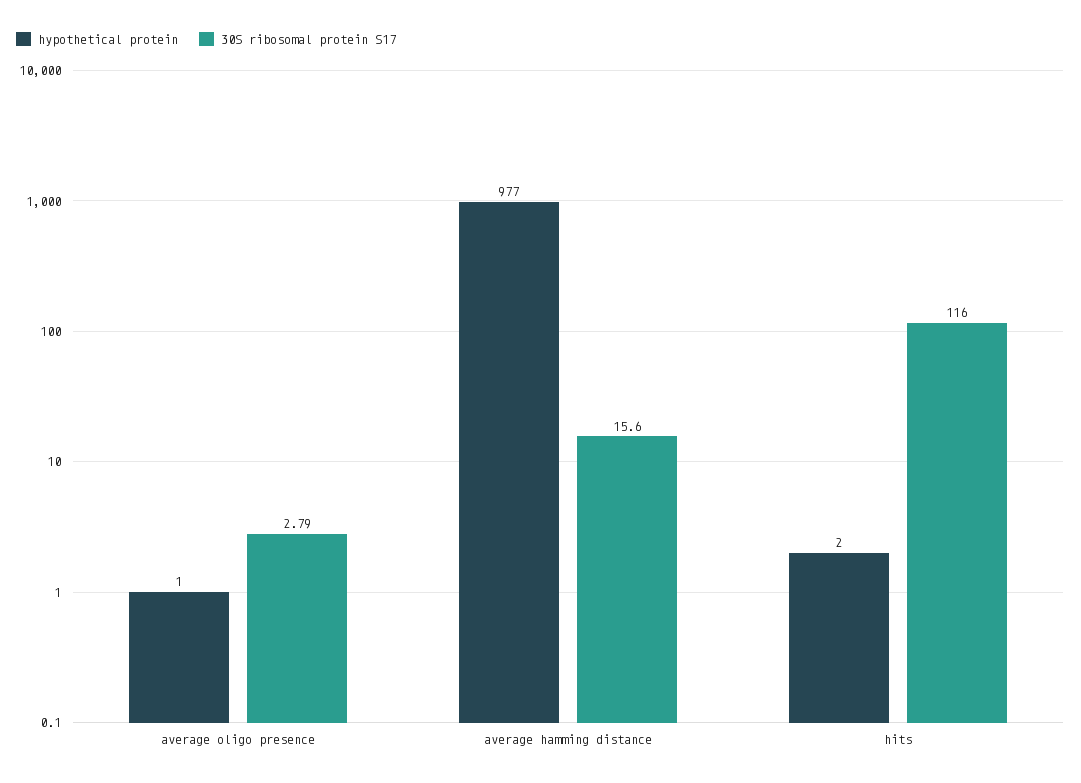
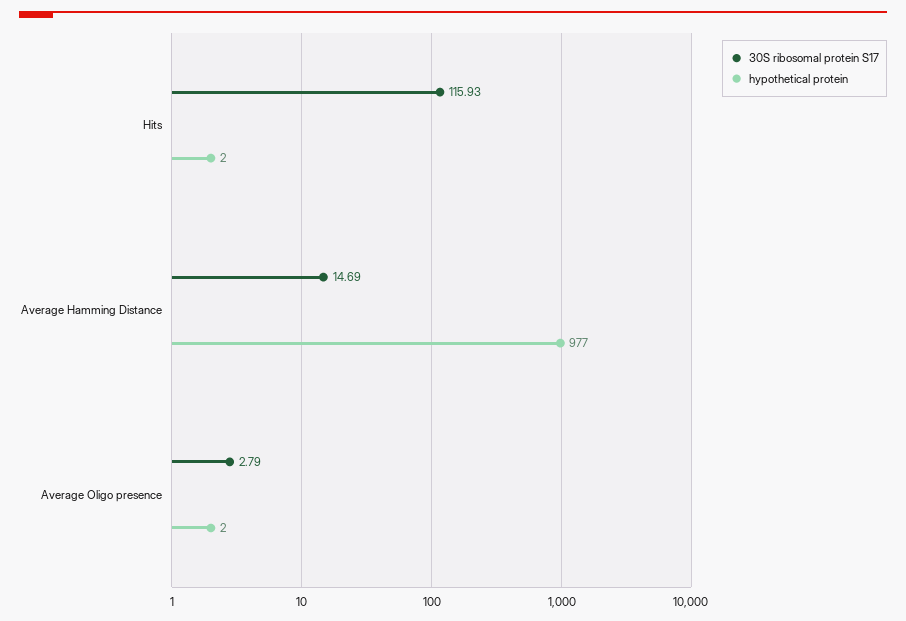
hypothetical protein, average oligo presence: 1 -> 2
30S ribosomal protein S17, average hamming distance: 15.6 -> 14.69
30S ribosomal protein S17, hits: 116 -> 115.93

